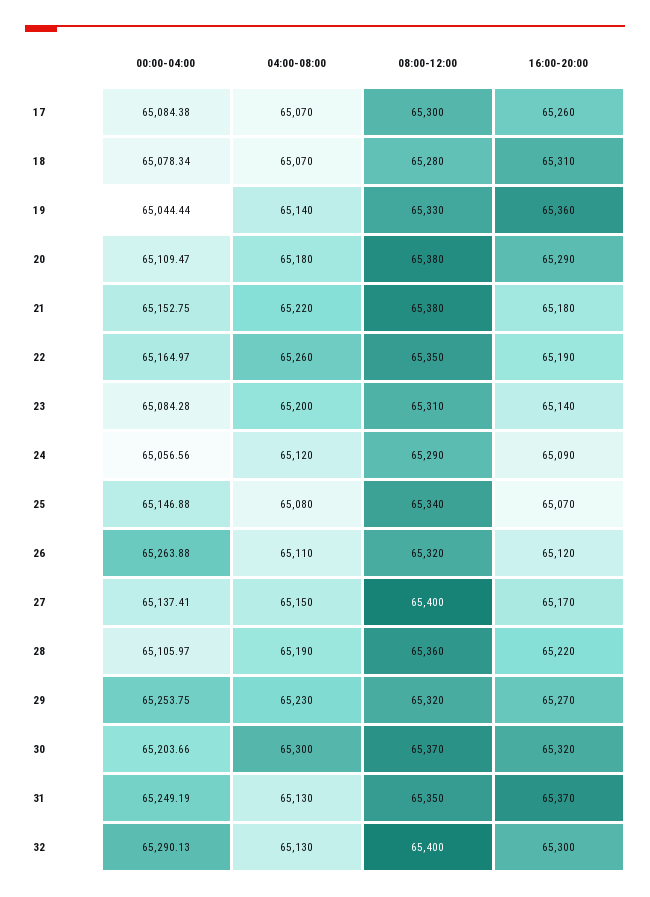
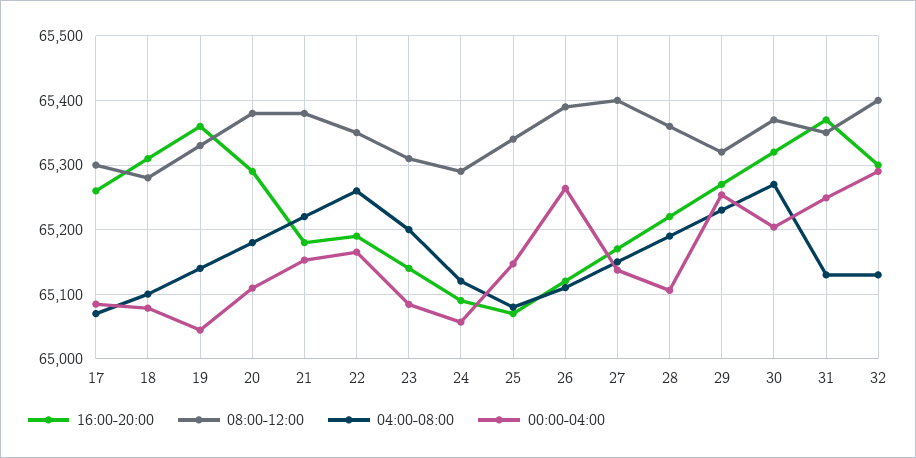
04:00-08:00, 18: 65070 -> 65100
08:00-12:00, 26: 65320 -> 65390
04:00-08:00, 30: 65300 -> 65270

